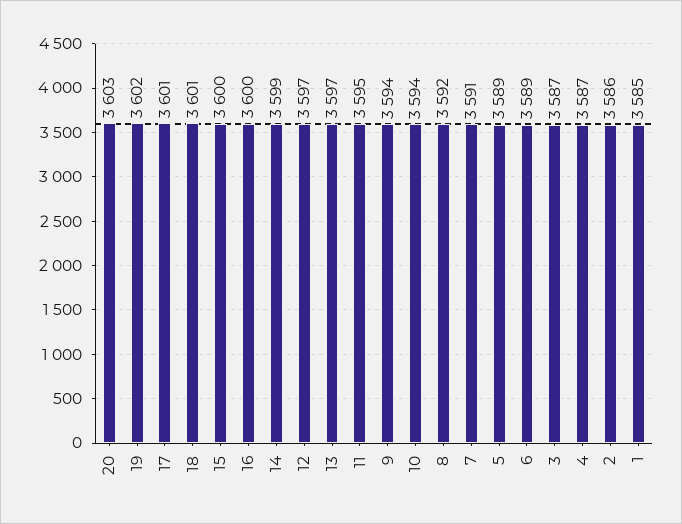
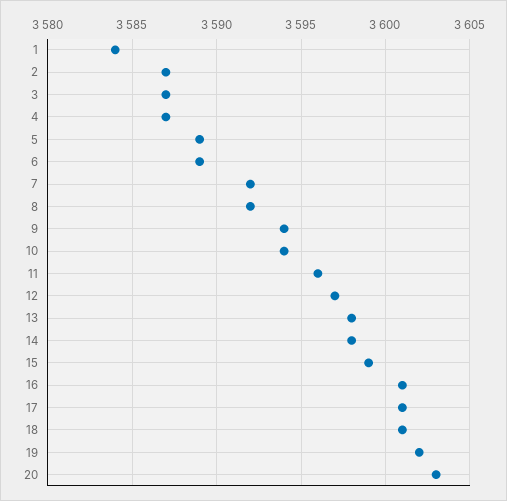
15: 3600 -> 3599
16: 3600 -> 3601
14: 3599 -> 3598
13: 3597 -> 3598
11: 3595 -> 3596
7: 3591 -> 3592
2: 3586 -> 3587
1: 3585 -> 3584

